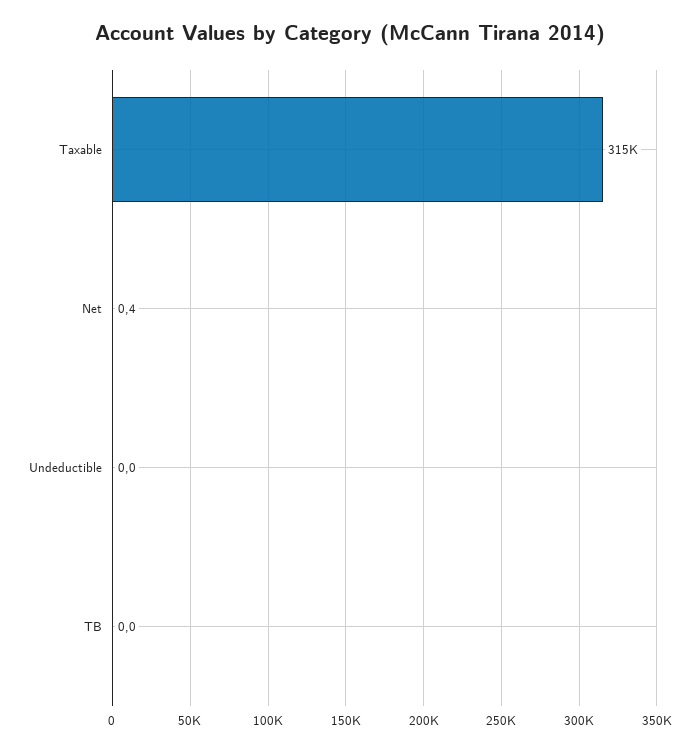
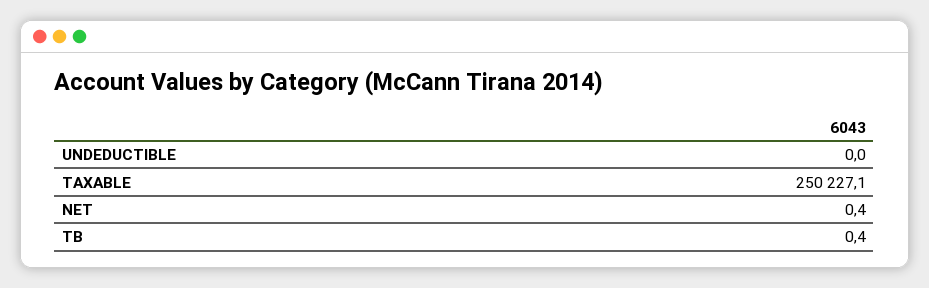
Taxable: 315000 -> 250227.1
TB: 0 -> 0.4

